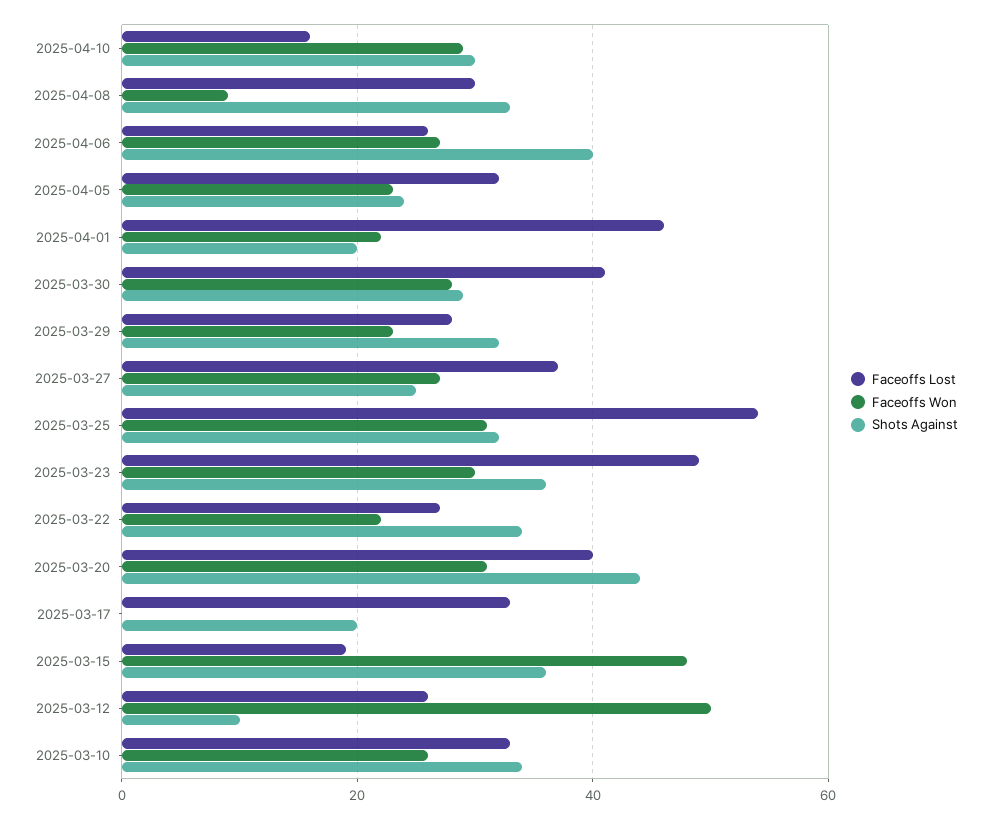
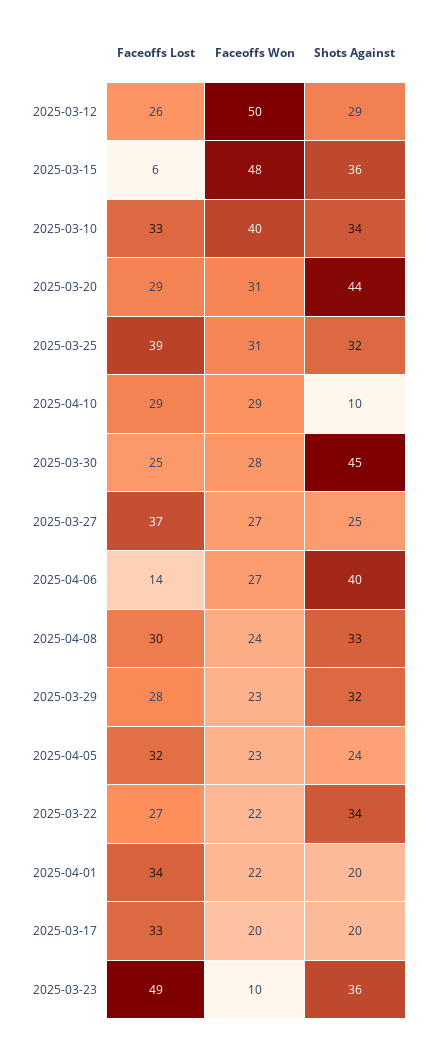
Faceoffs Lost, 2025-04-10: 15 -> 29
Shots Against, 2025-04-10: 30 -> 10
Faceoffs Won, 2025-04-08: 10 -> 24
Faceoffs Lost, 2025-04-06: 25 -> 14
Faceoffs Lost, 2025-04-01: 45 -> 34
Faceoffs Lost, 2025-03-30: 40 -> 25
Shots Against, 2025-03-30: 30 -> 45
Faceoffs Lost, 2025-03-25: 55 -> 39
Faceoffs Won, 2025-03-23: 30 -> 10
Faceoffs Lost, 2025-03-20: 40 -> 29
Faceoffs Won, 2025-03-17: 0 -> 20
Faceoffs Lost, 2025-03-15: 20 -> 6
Shots Against, 2025-03-12: 10 -> 29
Faceoffs Won, 2025-03-10: 25 -> 40

